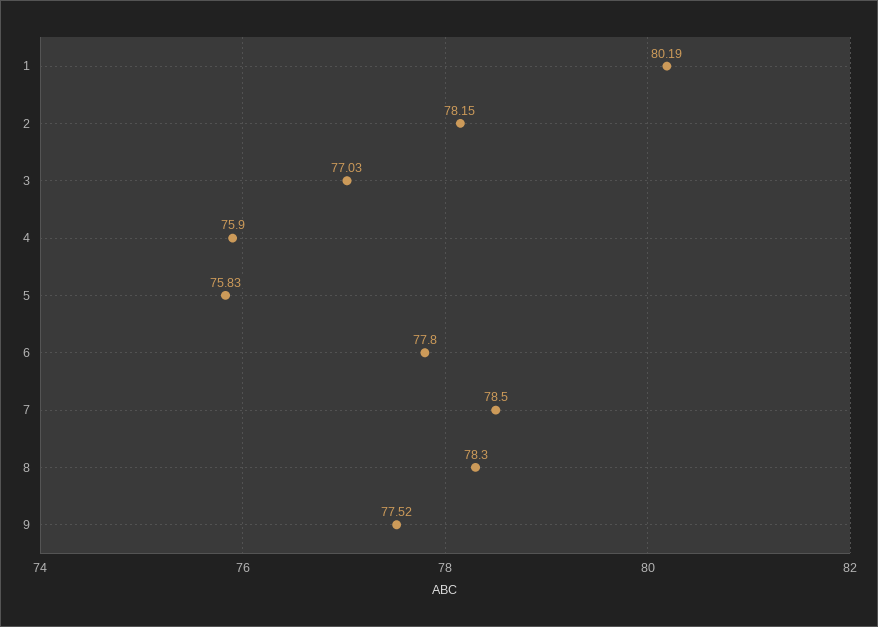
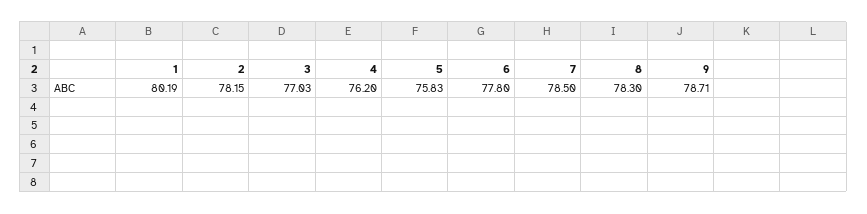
4: 75.9 -> 76.2
9: 77.52 -> 78.71

